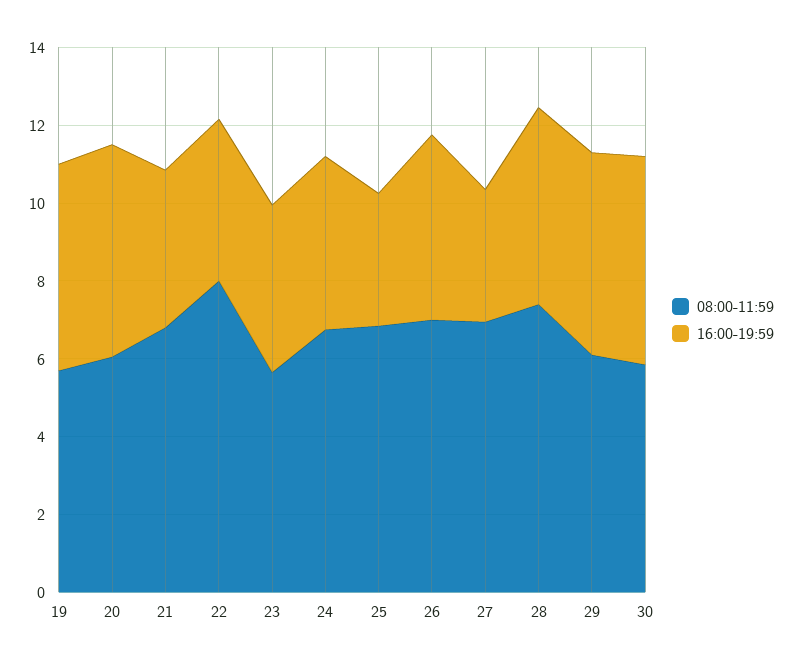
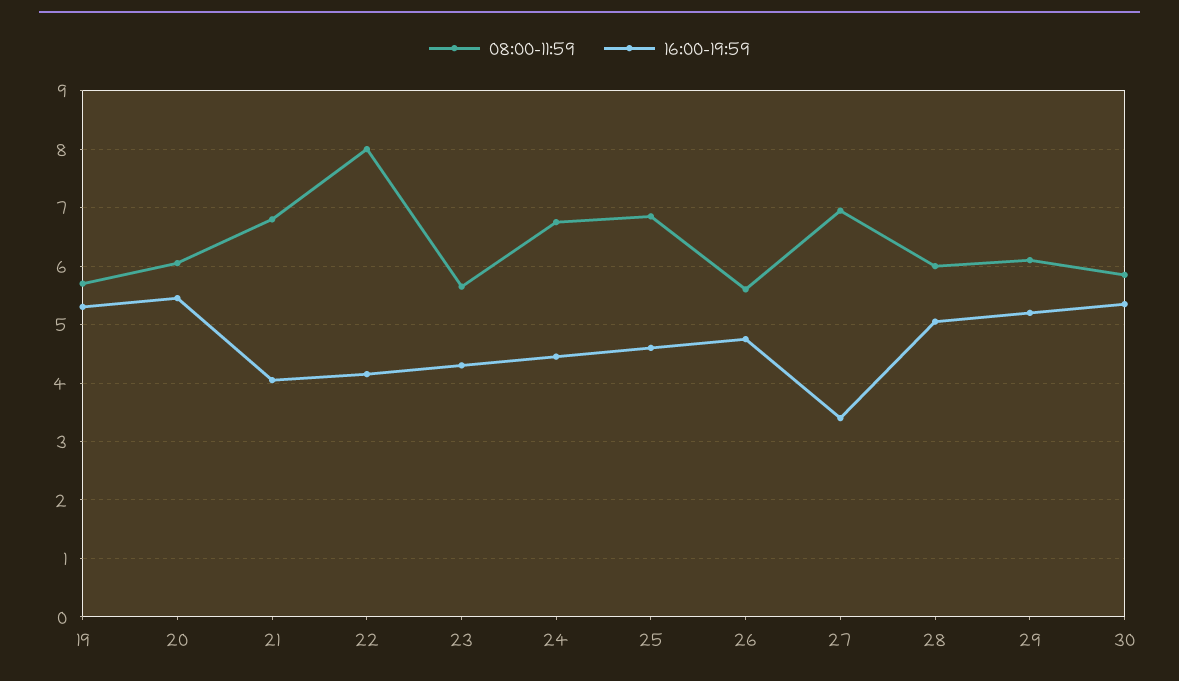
16:00-19:59, 25: 3.5 -> 4.6
08:00-11:59, 26: 7 -> 5.6
08:00-11:59, 28: 7.5 -> 6

